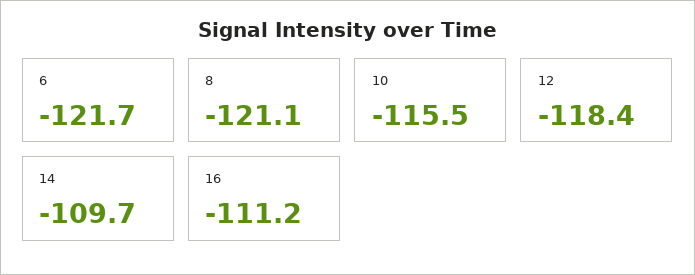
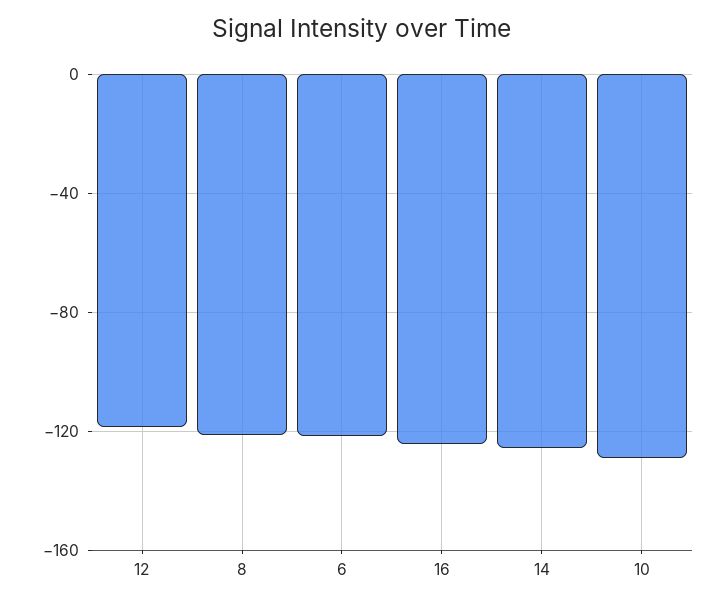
10: -115.5 -> -130
14: -109.7 -> -125
16: -111.2 -> -125

